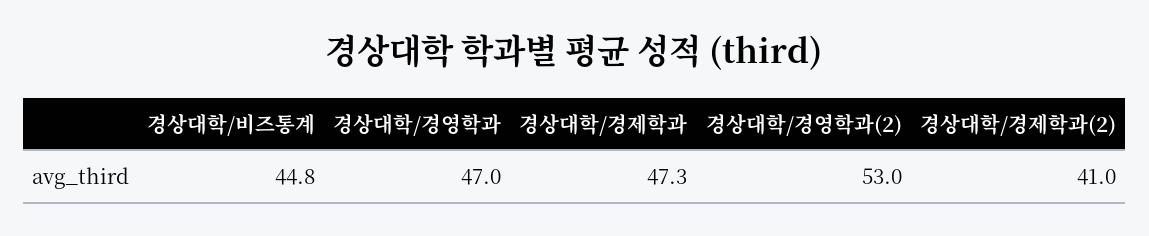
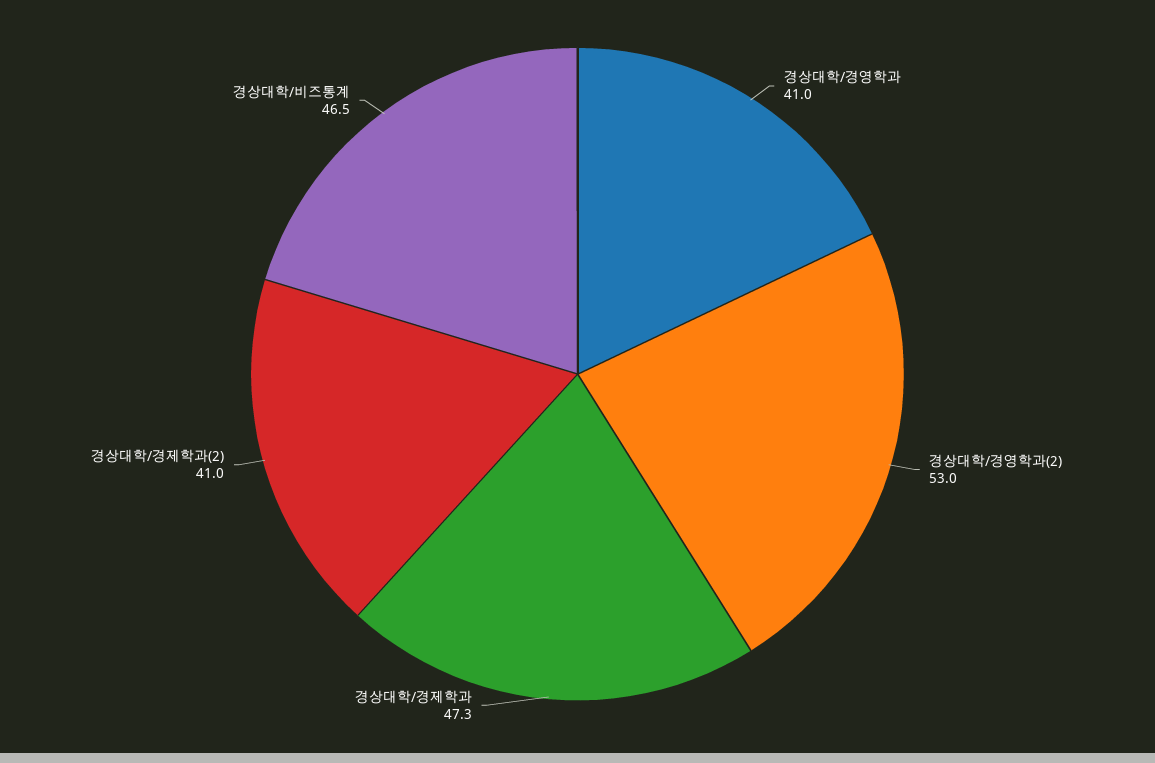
경상대학/비즈통계: 44.8 -> 46.5
경상대학/경영학과: 47 -> 41

